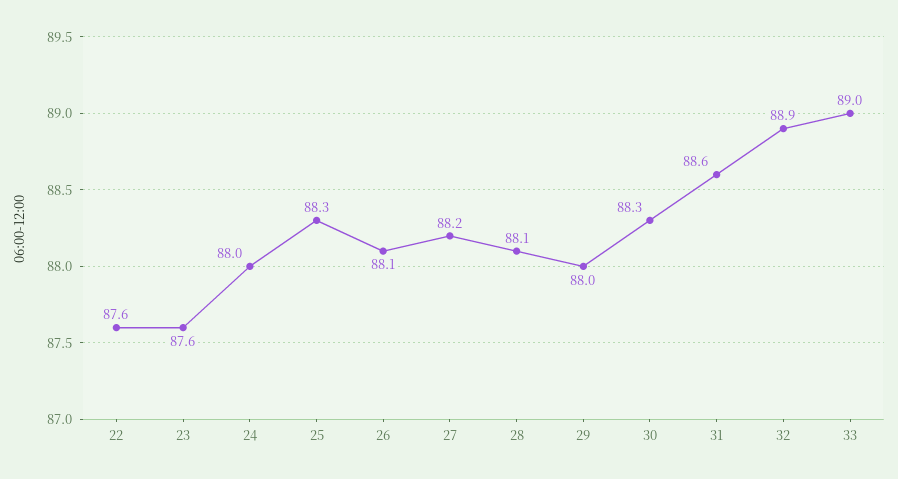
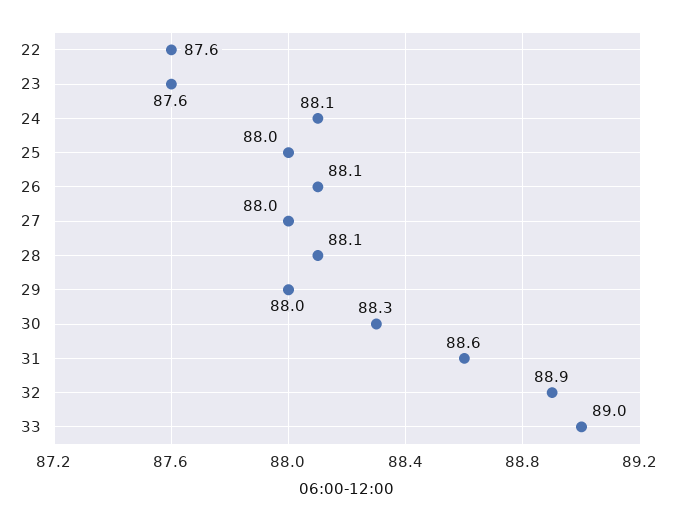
24: 88 -> 88.1
25: 88.3 -> 88
27: 88.2 -> 88

